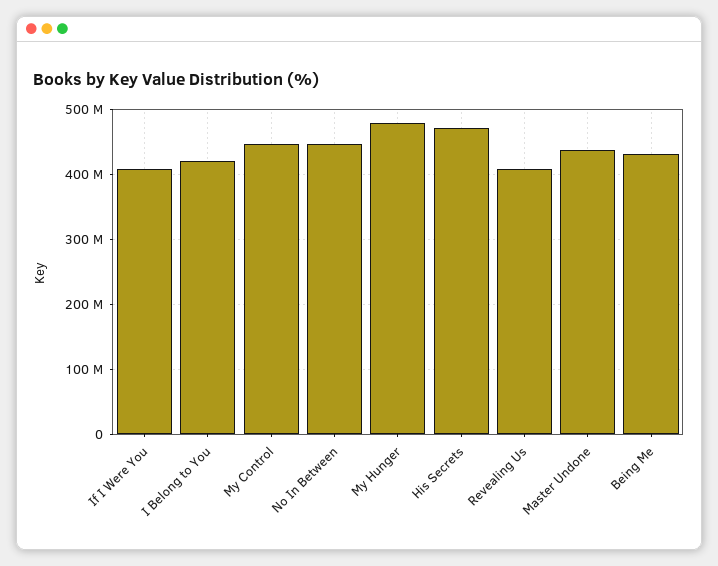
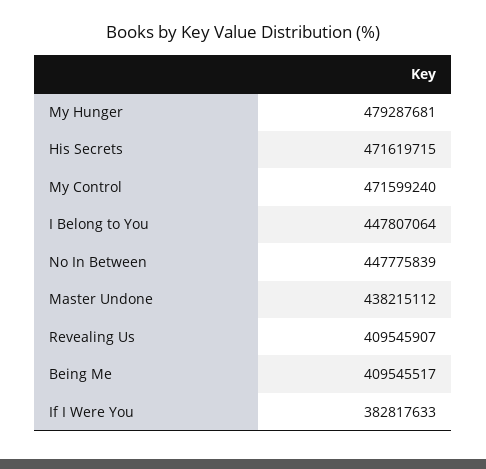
If I Were You: 410000000 -> 382817633
I Belong to You: 420000000 -> 447807064
My Control: 450000000 -> 471599240
Being Me: 430000000 -> 409545517

